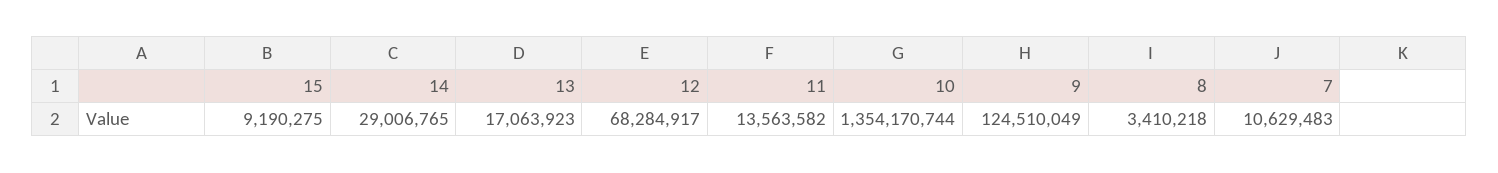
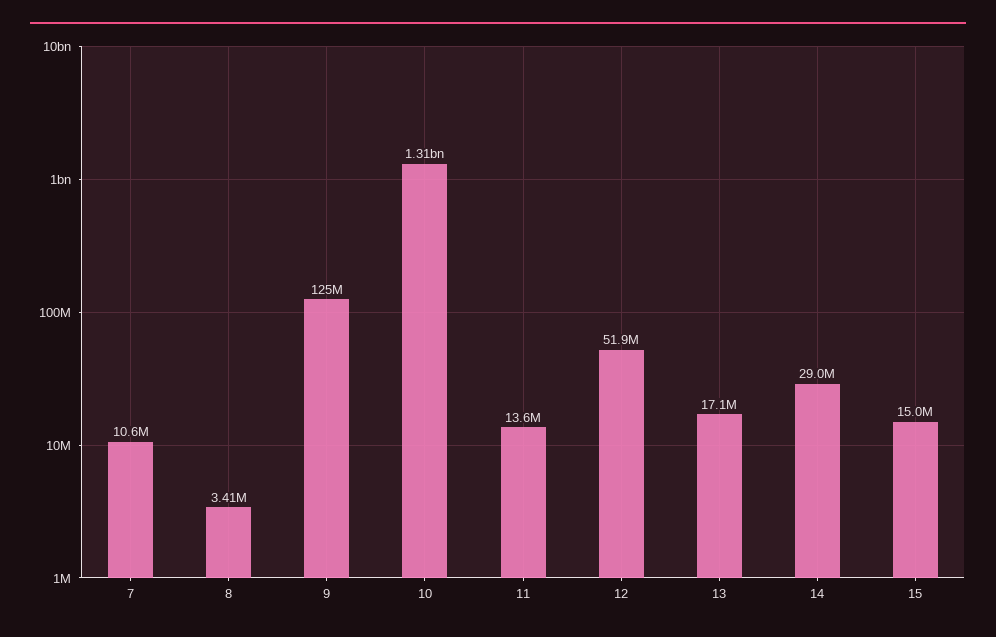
15: 9190275 -> 15000000
12: 68284917 -> 51900000
10: 1354170744 -> 1310000000

